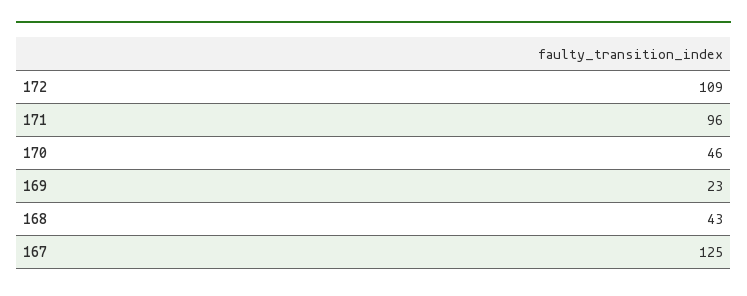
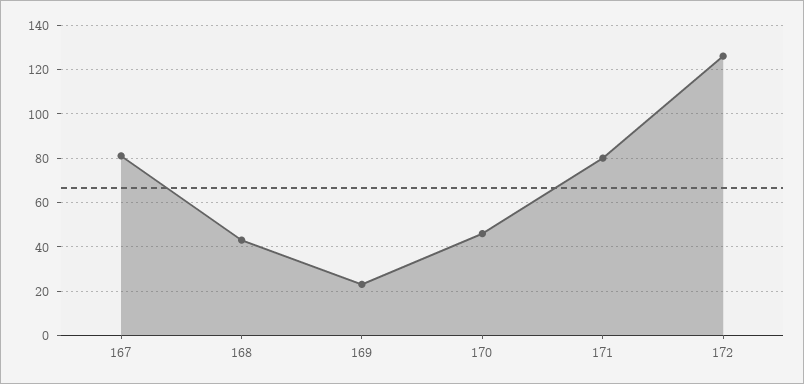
172: 109 -> 125
171: 96 -> 80
167: 125 -> 80

